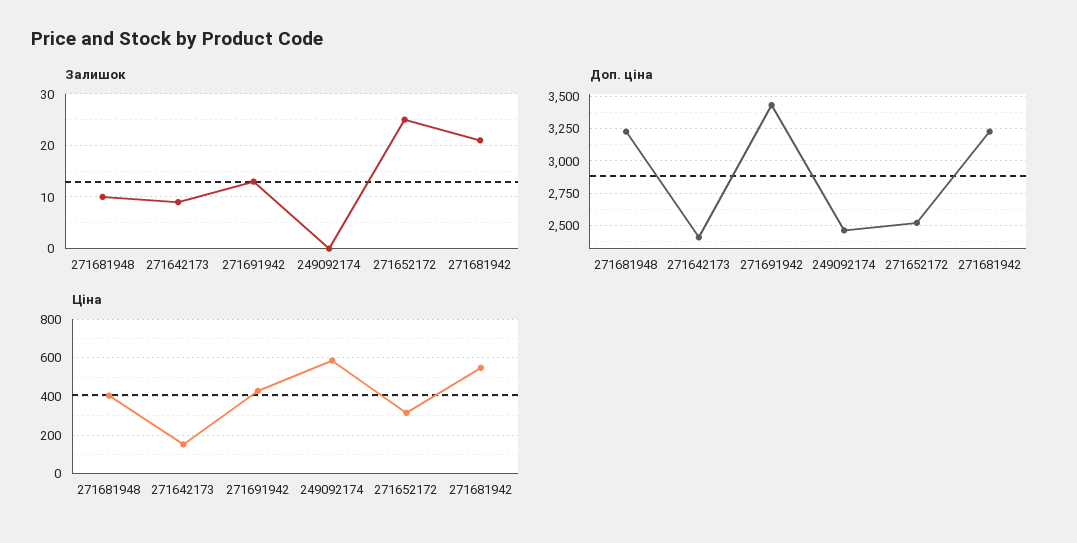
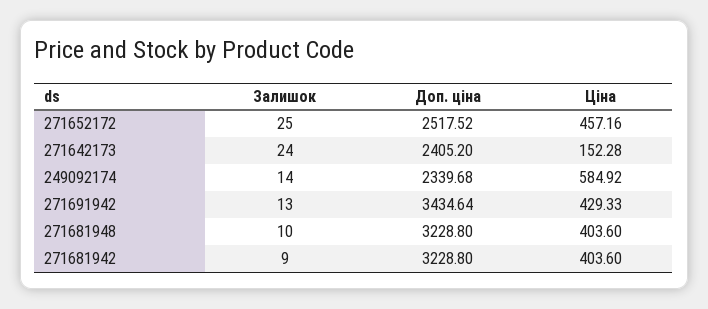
Залишок, 271642173: 10 -> 24
Залишок, 249092174: 0 -> 14
Залишок, 271681942: 20 -> 9
Доп. ціна, 249092174: 2450 -> 2339.68
Ціна, 271652172: 300 -> 457.16
Ціна, 271681942: 550 -> 403.6

